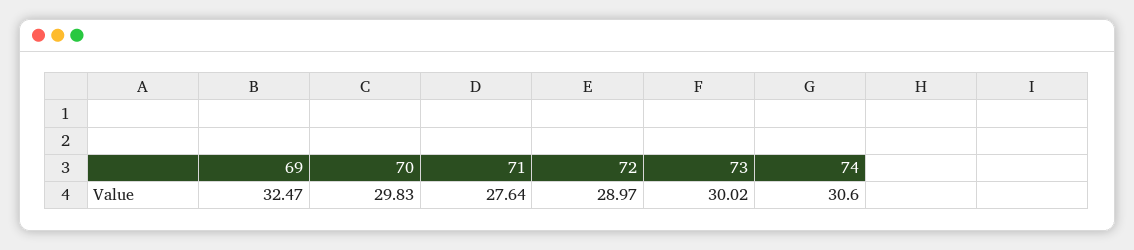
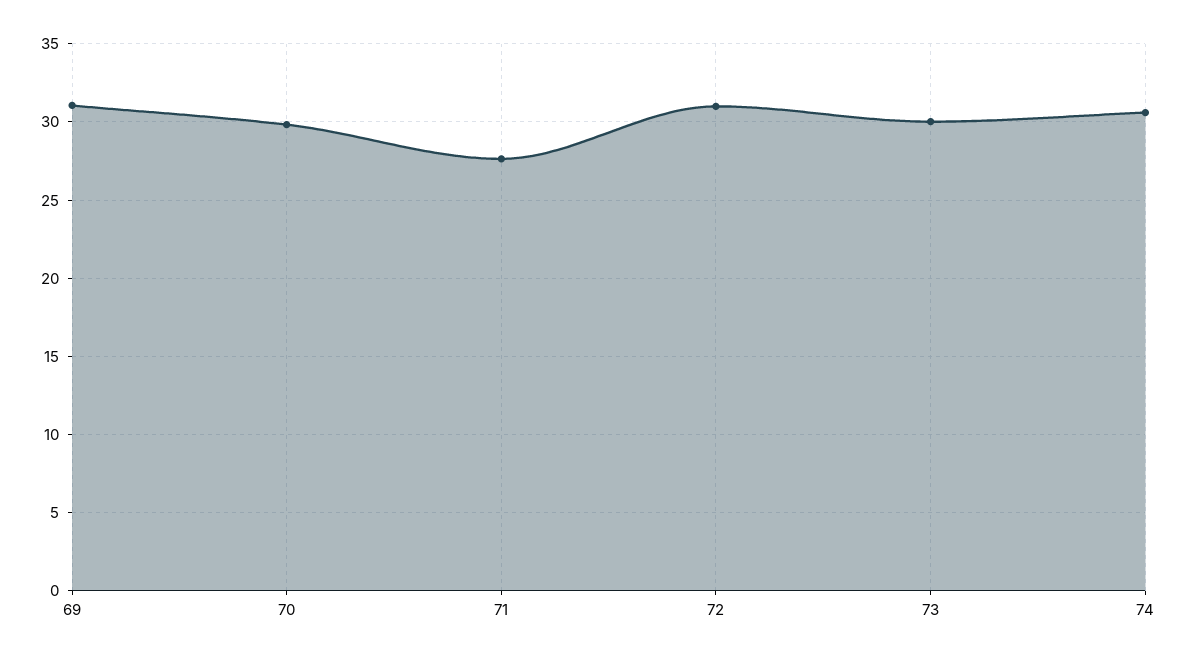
69: 32.47 -> 31
72: 28.97 -> 31

